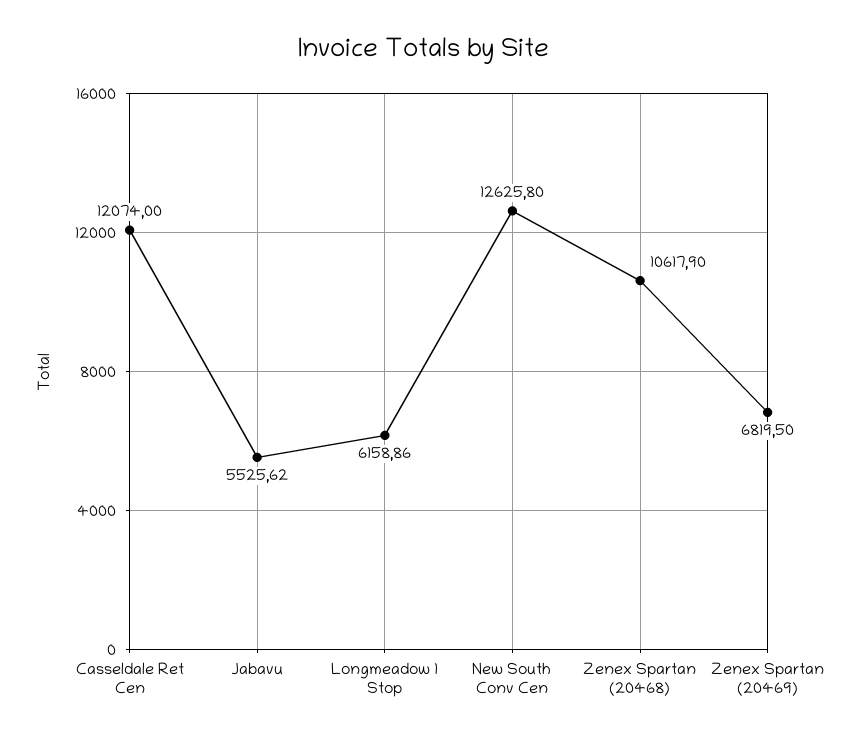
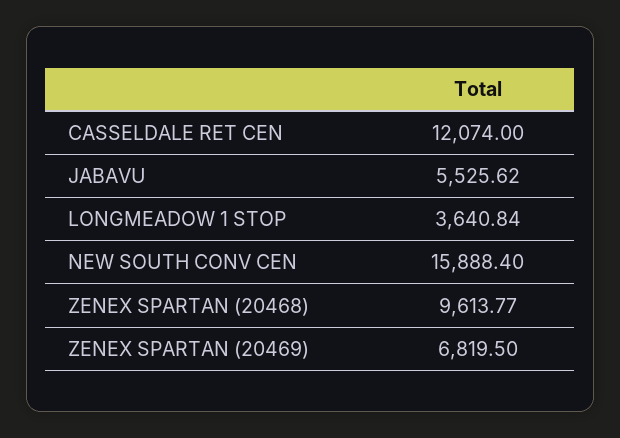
Longmeadow 1 Stop: 6158.86 -> 3640.84
New South Conv Cen: 12625.8 -> 15888.4
Zenex Spartan (20468): 10617.9 -> 9613.77

